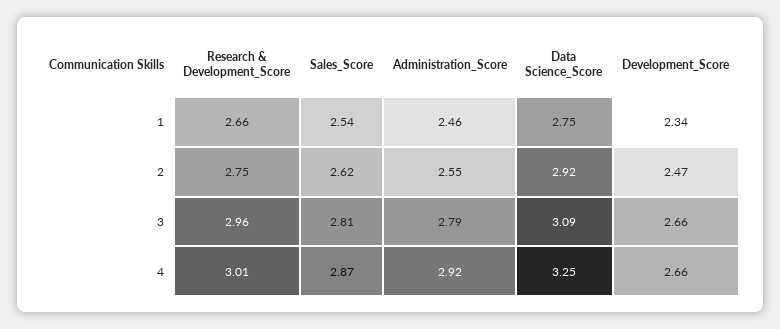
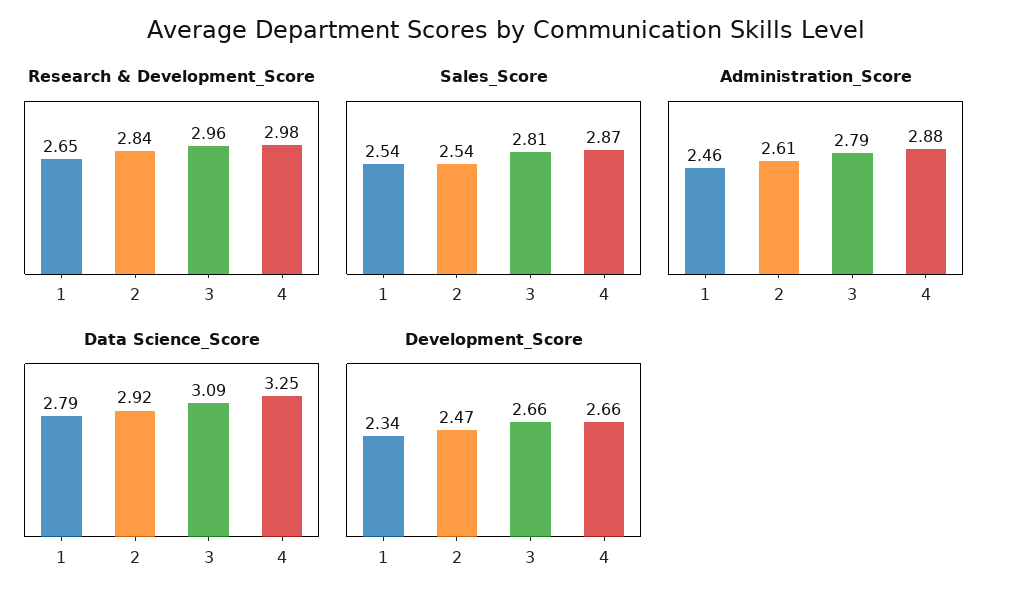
Research & Development_Score, 1: 2.66 -> 2.65
Data Science_Score, 1: 2.75 -> 2.79
Research & Development_Score, 2: 2.75 -> 2.84
Sales_Score, 2: 2.62 -> 2.54
Administration_Score, 2: 2.55 -> 2.61
Research & Development_Score, 4: 3.01 -> 2.98
Administration_Score, 4: 2.92 -> 2.88

